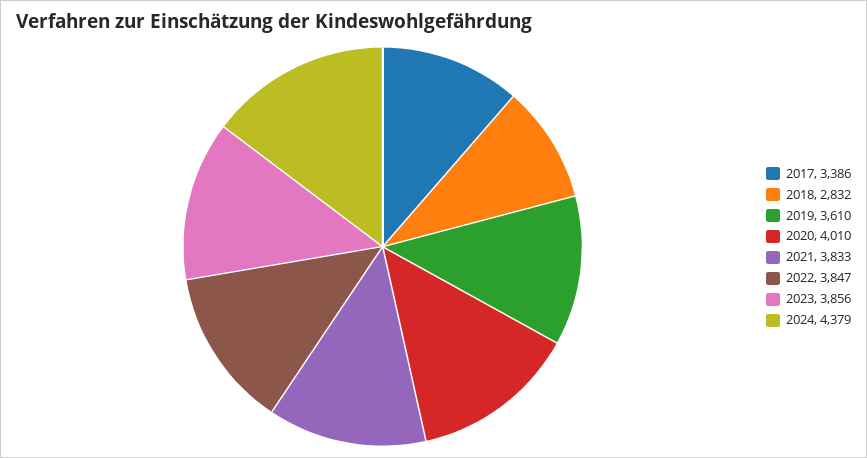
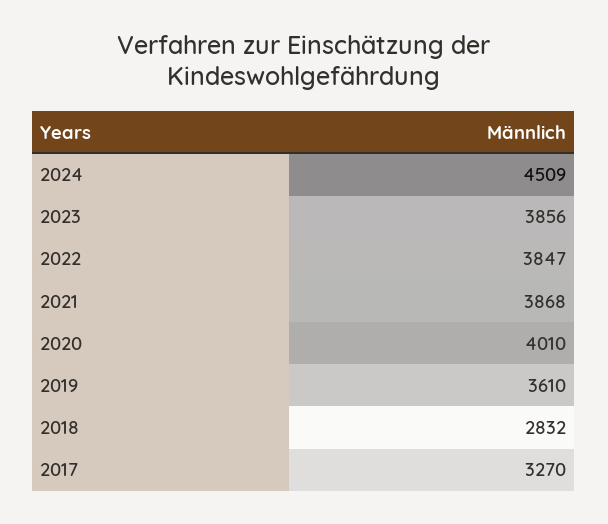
2017: 3386 -> 3270
2021: 3833 -> 3868
2024: 4379 -> 4509

